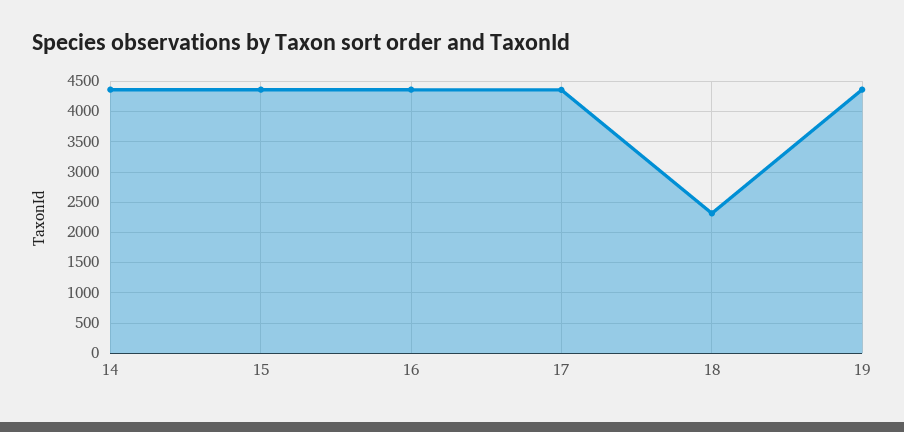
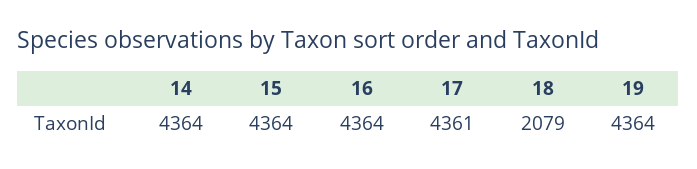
18: 2300 -> 2079

